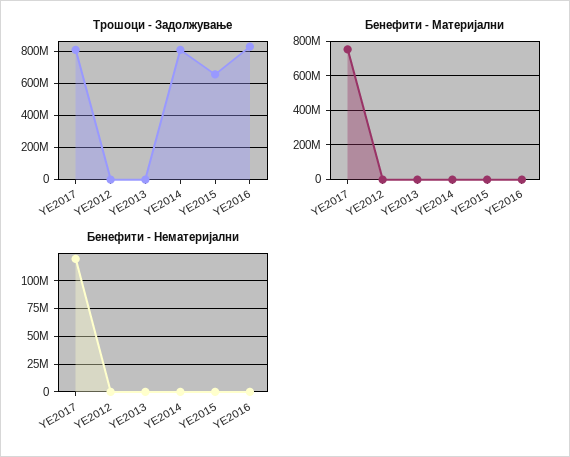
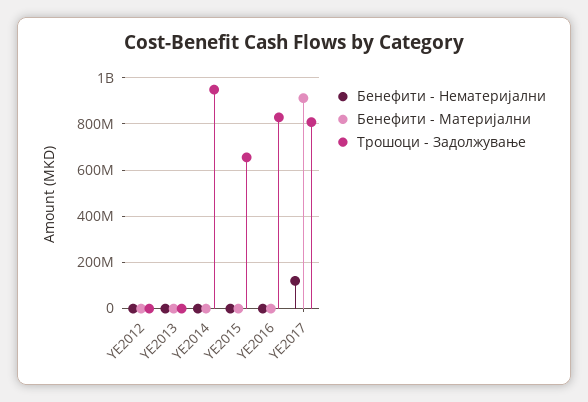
Трошоци - Задолжување, YE2014: 800000000 -> 950000000
Бенефити - Материјални, YE2017: 750000000 -> 900000000

